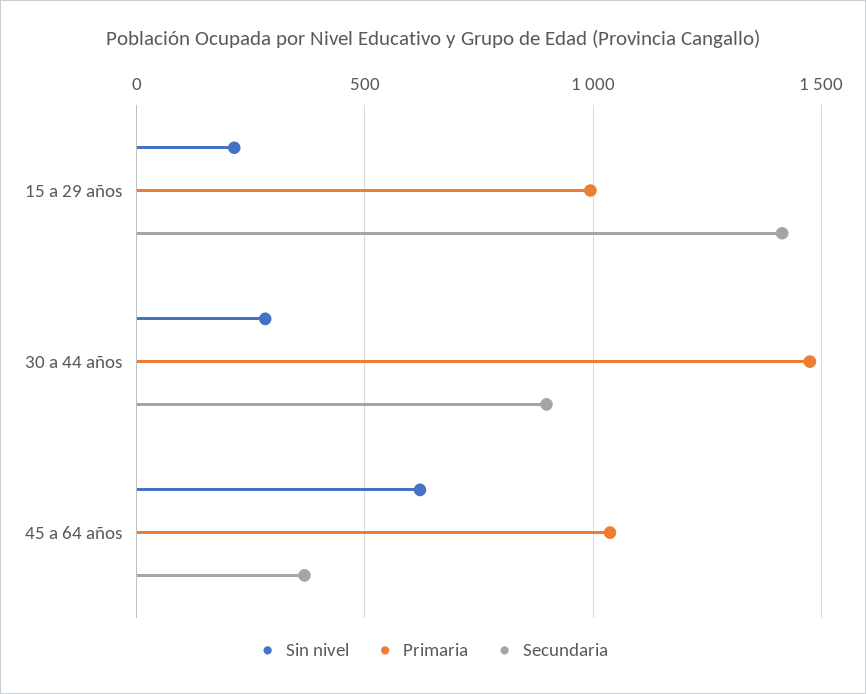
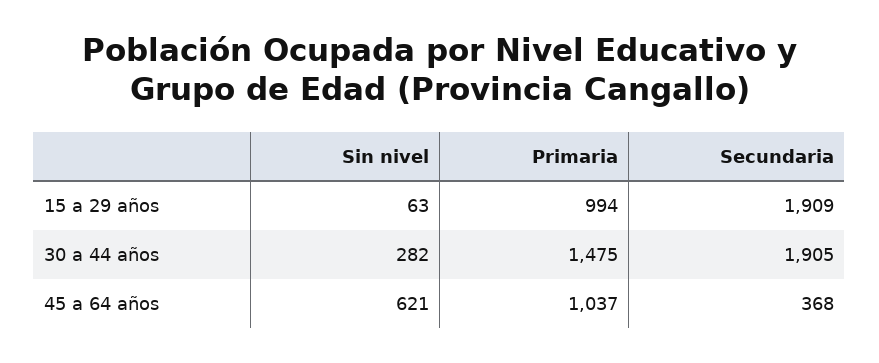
Sin nivel, 15 a 29 años: 200 -> 63
Secundaria, 15 a 29 años: 1400 -> 1909
Secundaria, 30 a 44 años: 900 -> 1905

